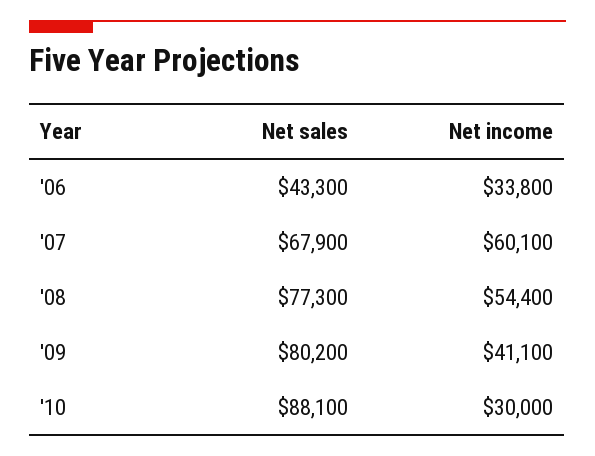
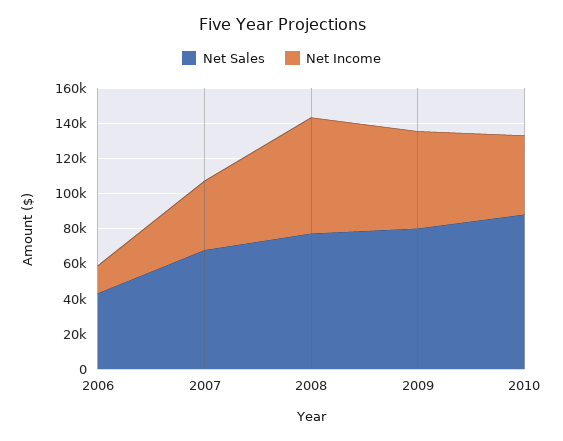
Net income, '06: 33800 -> 15000
Net income, '07: 60100 -> 40000
Net income, '08: 54400 -> 65000
Net income, '09: 41100 -> 55000
Net income, '10: 30000 -> 45000

